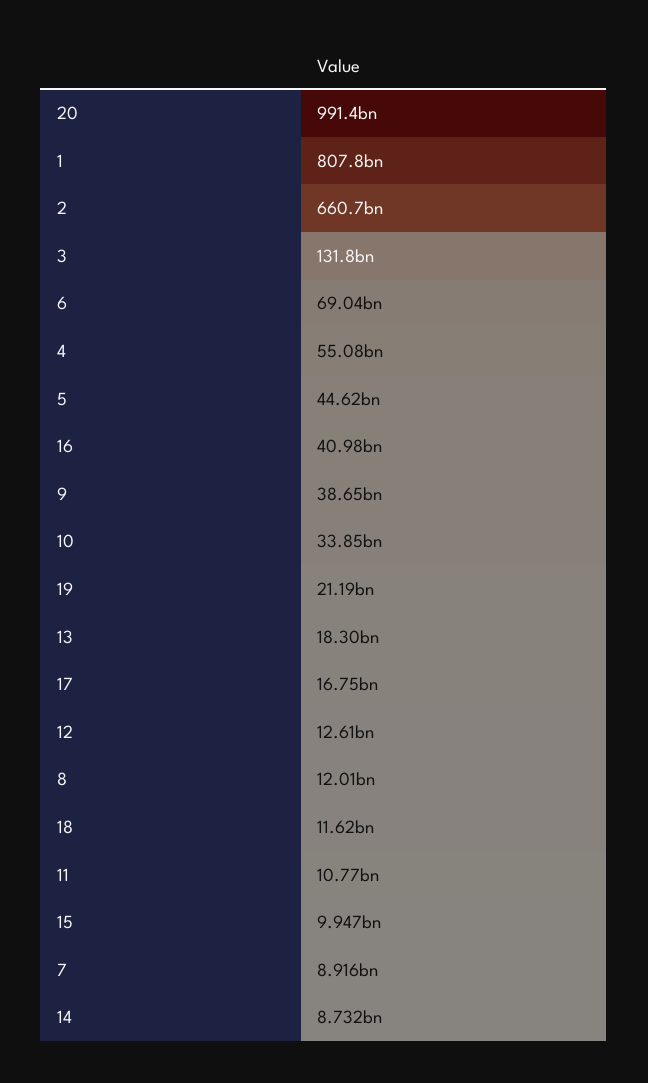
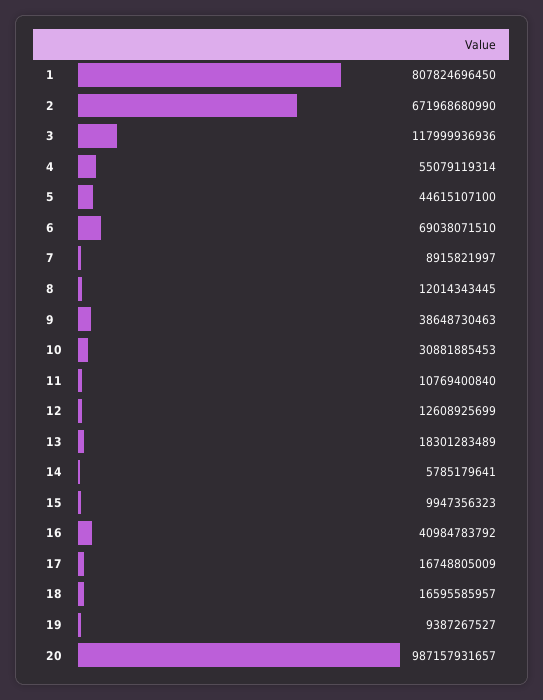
20: 991400000000 -> 987157931657
2: 660700000000 -> 671968680990
3: 131800000000 -> 117999936936
10: 33850000000 -> 30881885453
19: 21190000000 -> 9387267527
18: 11620000000 -> 16595585957
14: 8732000000 -> 5785179641

